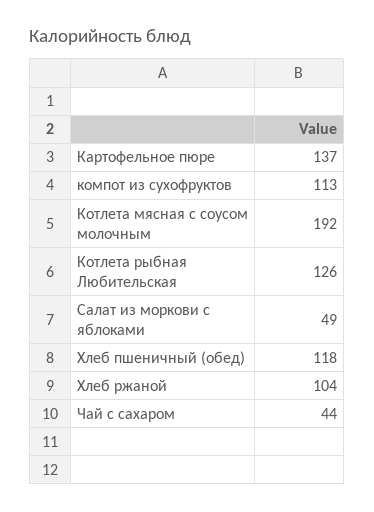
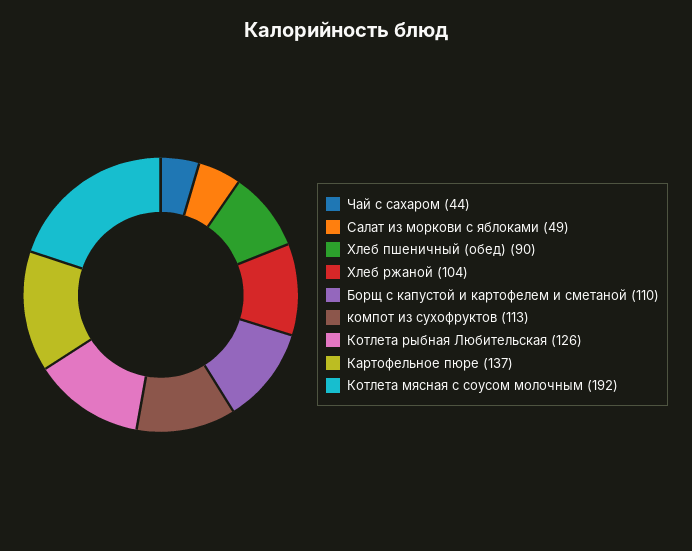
Хлеб пшеничный (обед): 118 -> 90
Борщ с капустой и картофелем и сметаной: none -> 110

